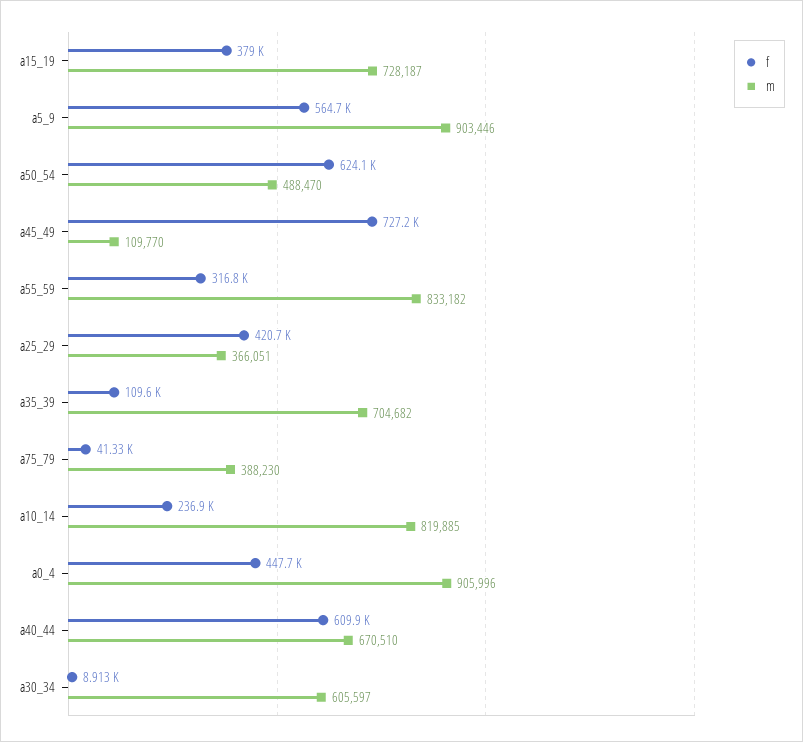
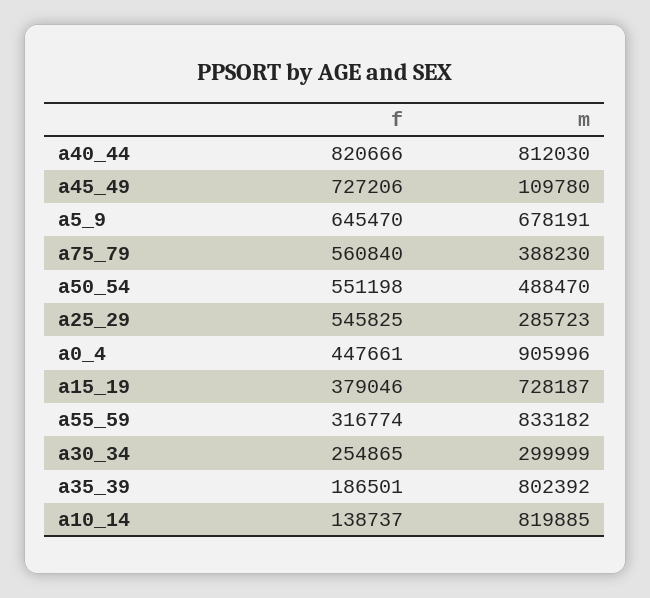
f, a5_9: 564700 -> 645470
m, a5_9: 903446 -> 678191
f, a50_54: 624100 -> 551198
m, a45_49: 109770 -> 109780
f, a25_29: 420700 -> 545825
m, a25_29: 366051 -> 285723
f, a35_39: 109600 -> 186501
m, a35_39: 704682 -> 802392
f, a75_79: 41330 -> 560840
f, a10_14: 236900 -> 138737
f, a40_44: 609900 -> 820666
m, a40_44: 670510 -> 812030
f, a30_34: 8913 -> 254865
m, a30_34: 605597 -> 299999

